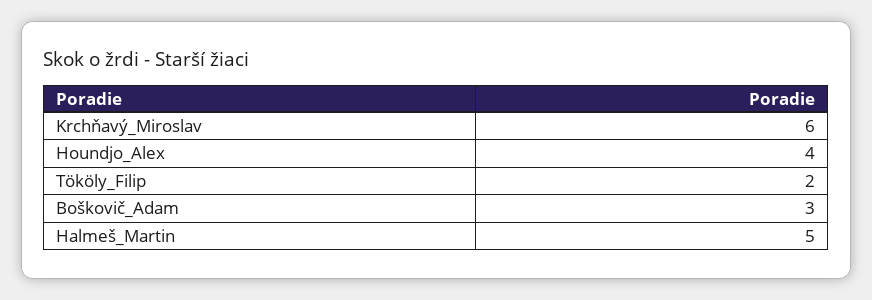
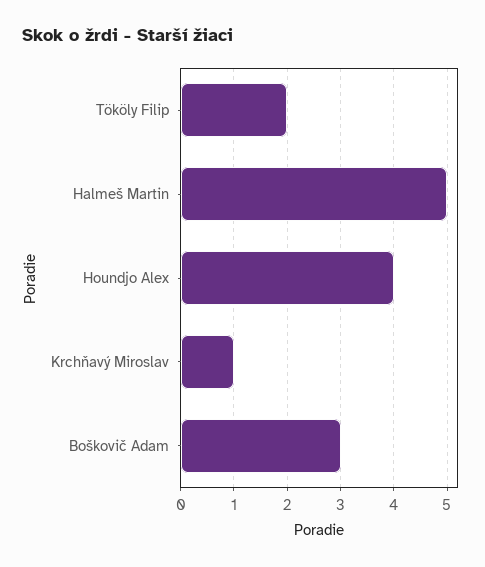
Krchňavý_Miroslav: 6 -> 1

